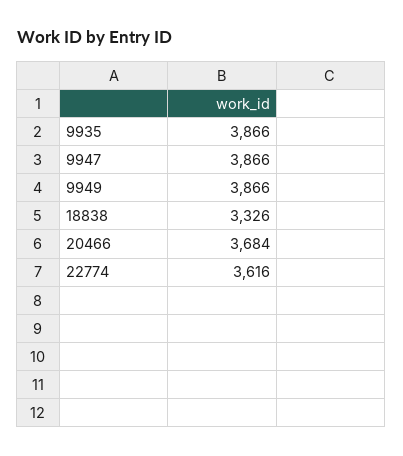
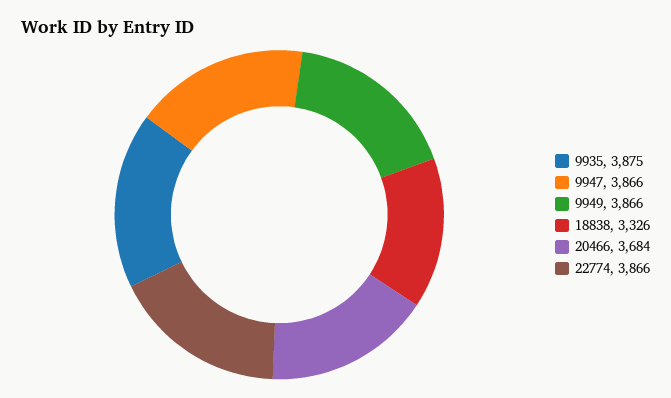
9935: 3866 -> 3875
22774: 3616 -> 3866

